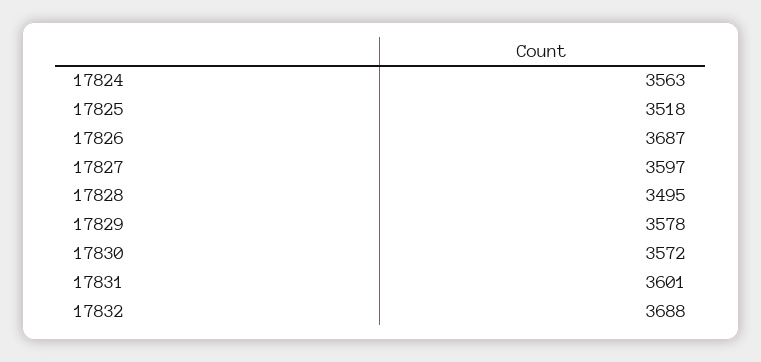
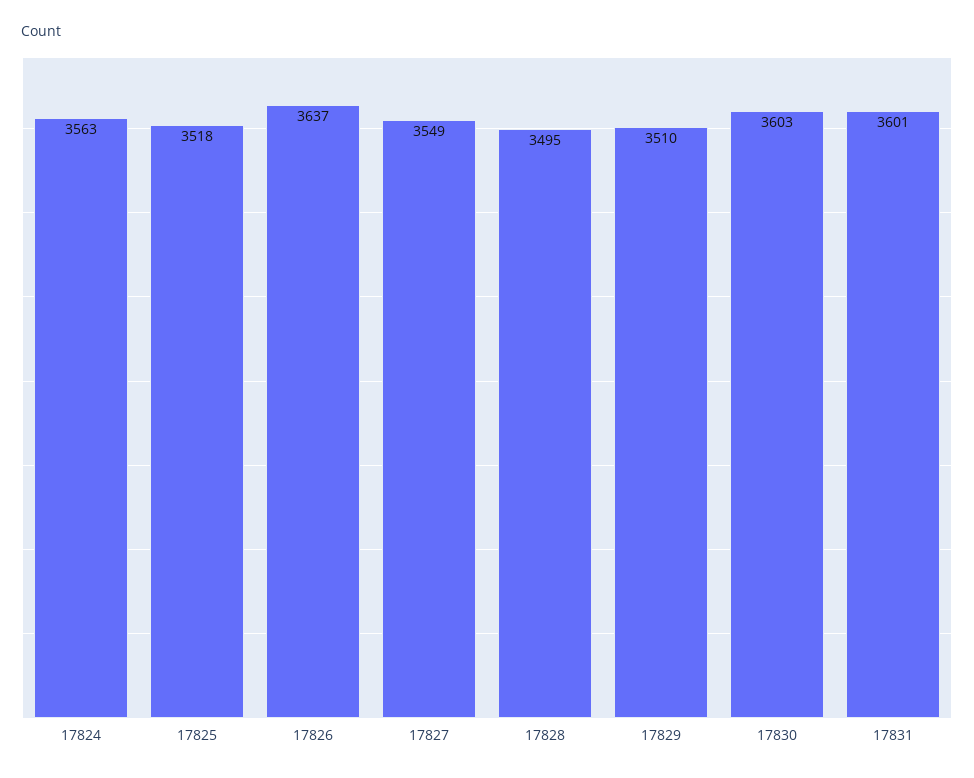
17826: 3687 -> 3637
17827: 3597 -> 3549
17829: 3578 -> 3510
17830: 3572 -> 3603
17832: 3688 -> none

